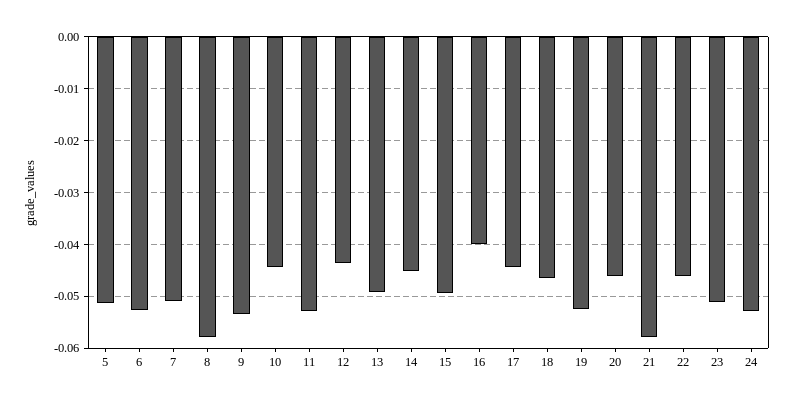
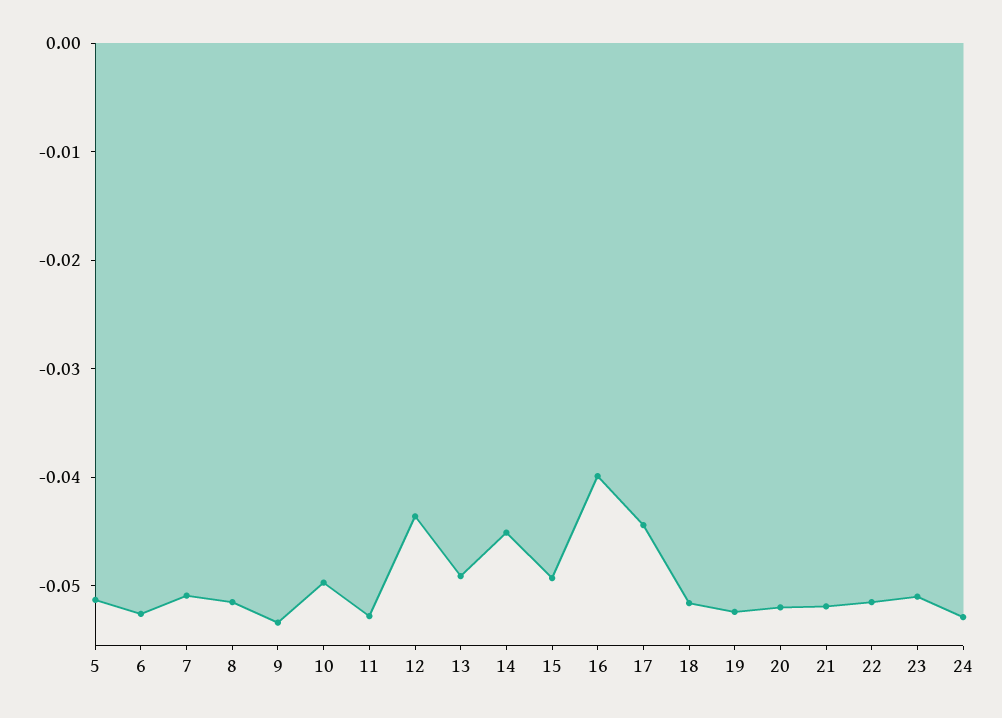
8: -0.058 -> -0.052
10: -0.044 -> -0.05
18: -0.046 -> -0.052
20: -0.046 -> -0.052
21: -0.058 -> -0.052
22: -0.046 -> -0.052

